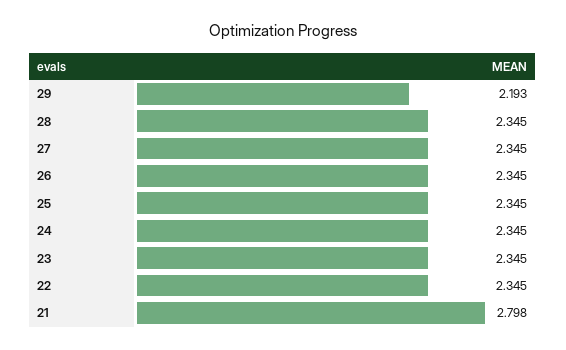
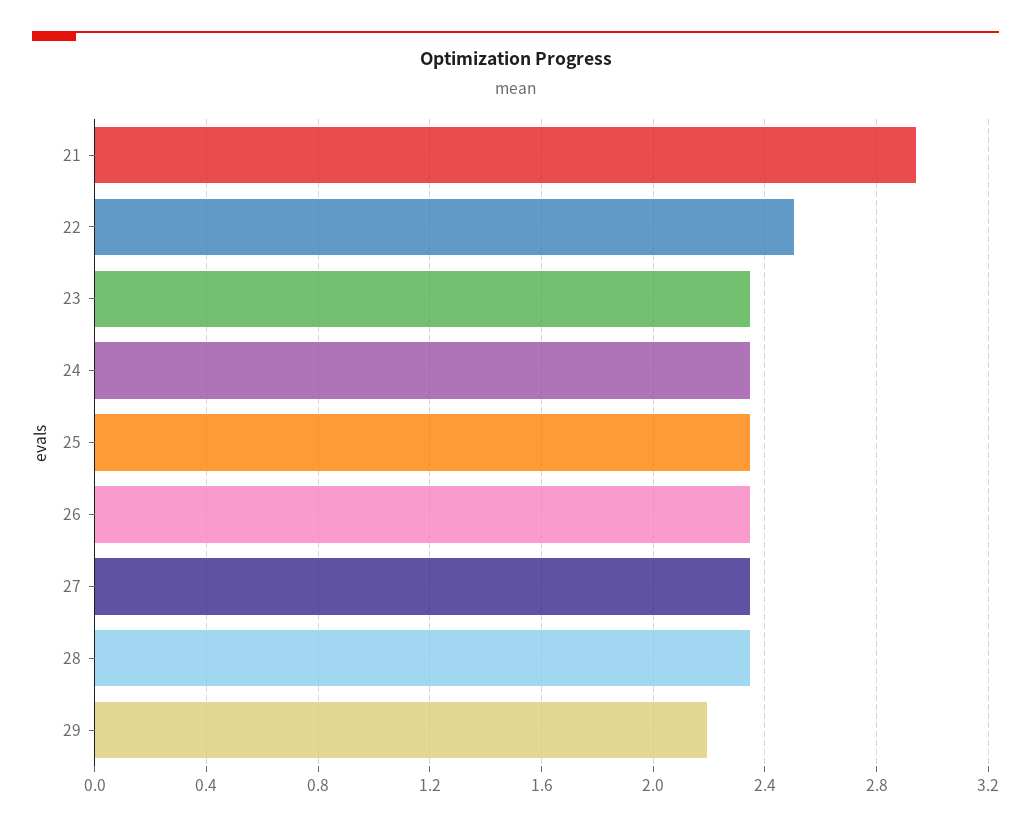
22: 2.345 -> 2.5
21: 2.798 -> 2.95

